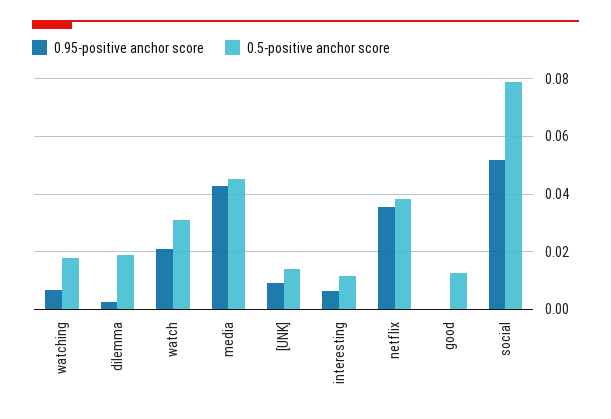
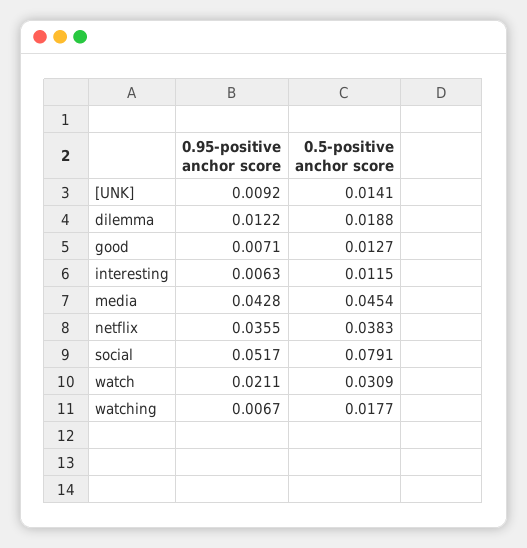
0.95-positive anchor score, dilemma: 0.0025 -> 0.0122
0.95-positive anchor score, good: 0 -> 0.0071

